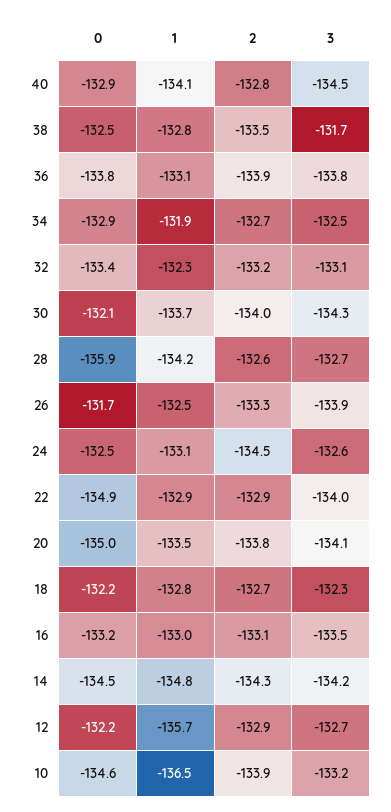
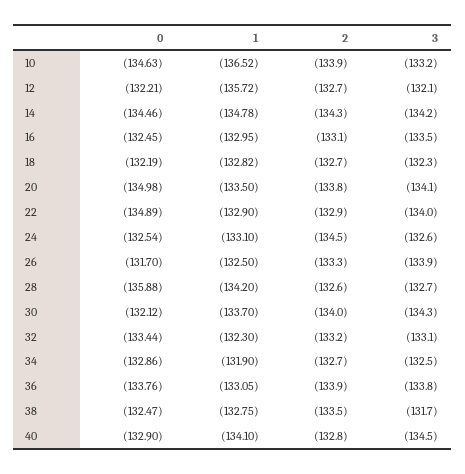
0, 16: -133.2 -> -132.45
2, 12: -132.9 -> -132.7
3, 12: -132.7 -> -132.1

